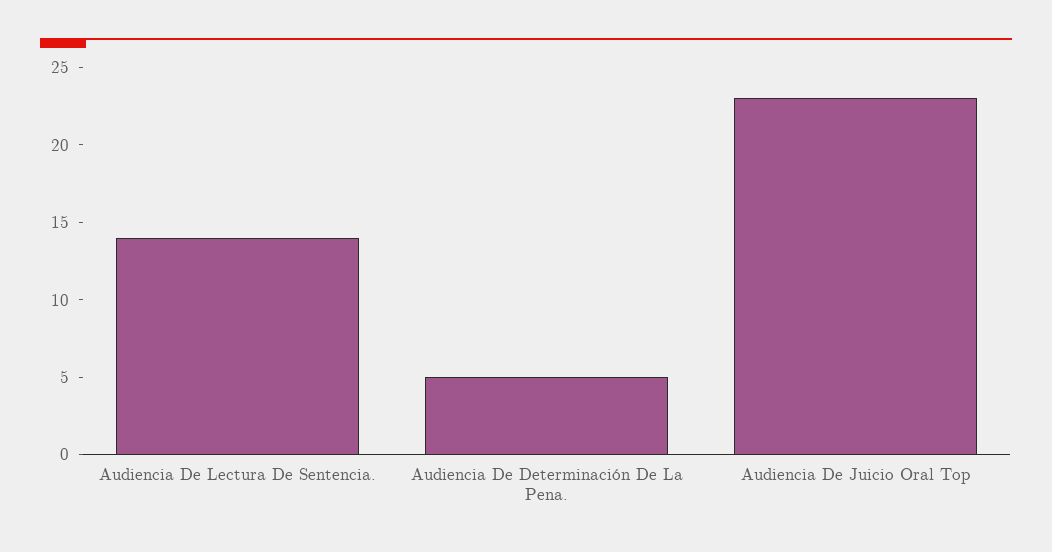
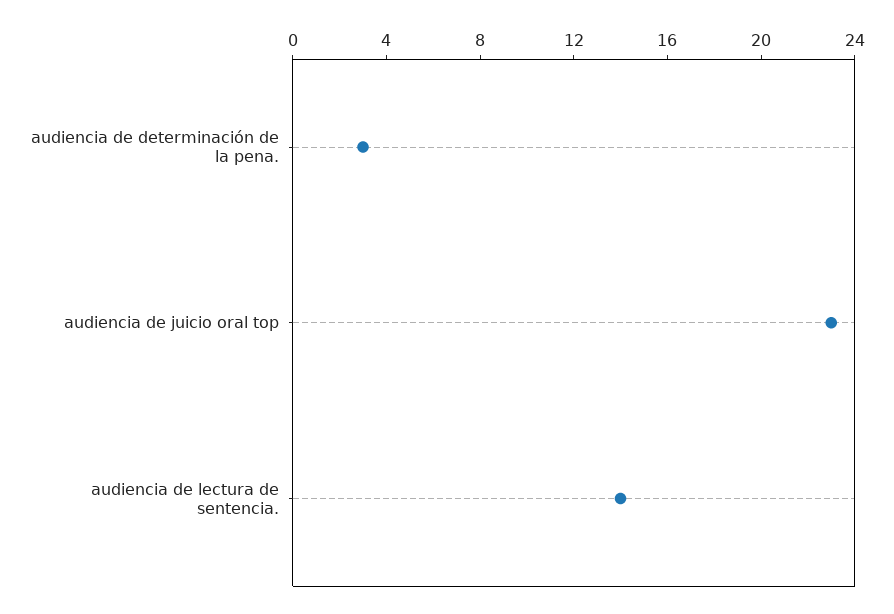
Audiencia De Determinación De La Pena.: 5 -> 3

